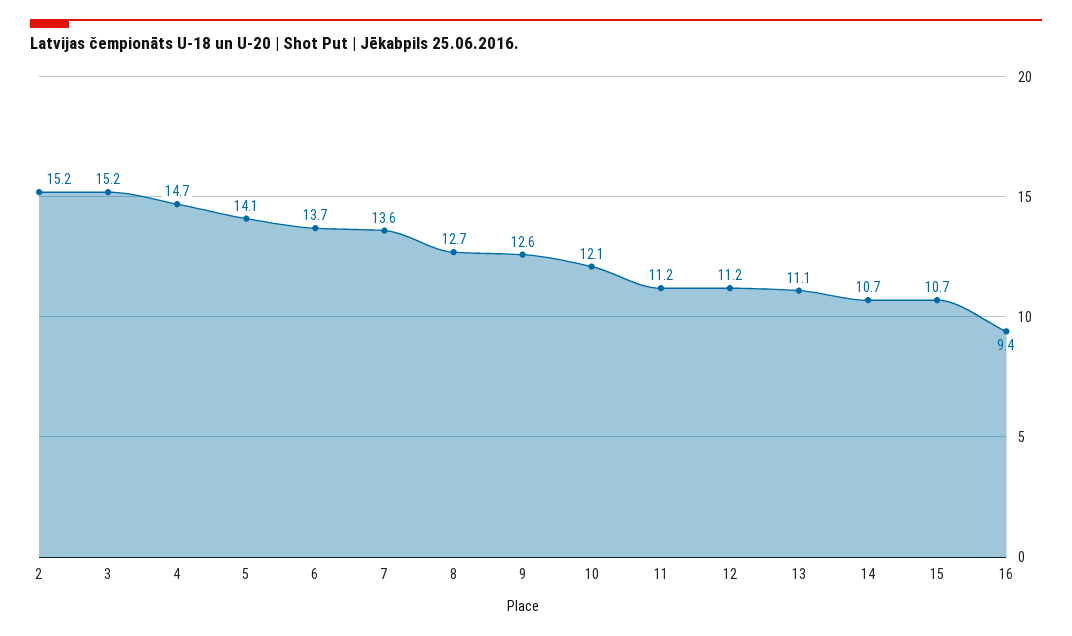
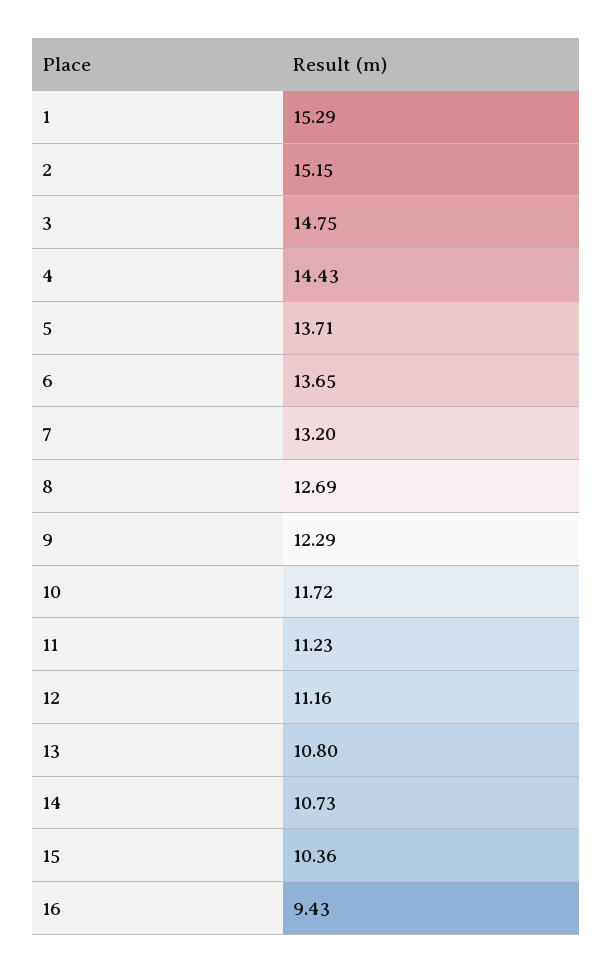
3: 15.2 -> 14.75
4: 14.7 -> 14.43
5: 14.1 -> 13.71
7: 13.6 -> 13.2
9: 12.6 -> 12.29
10: 12.1 -> 11.72
13: 11.1 -> 10.8
15: 10.7 -> 10.36
1: none -> 15.29

